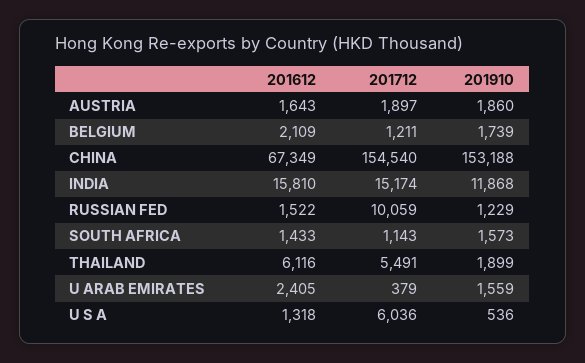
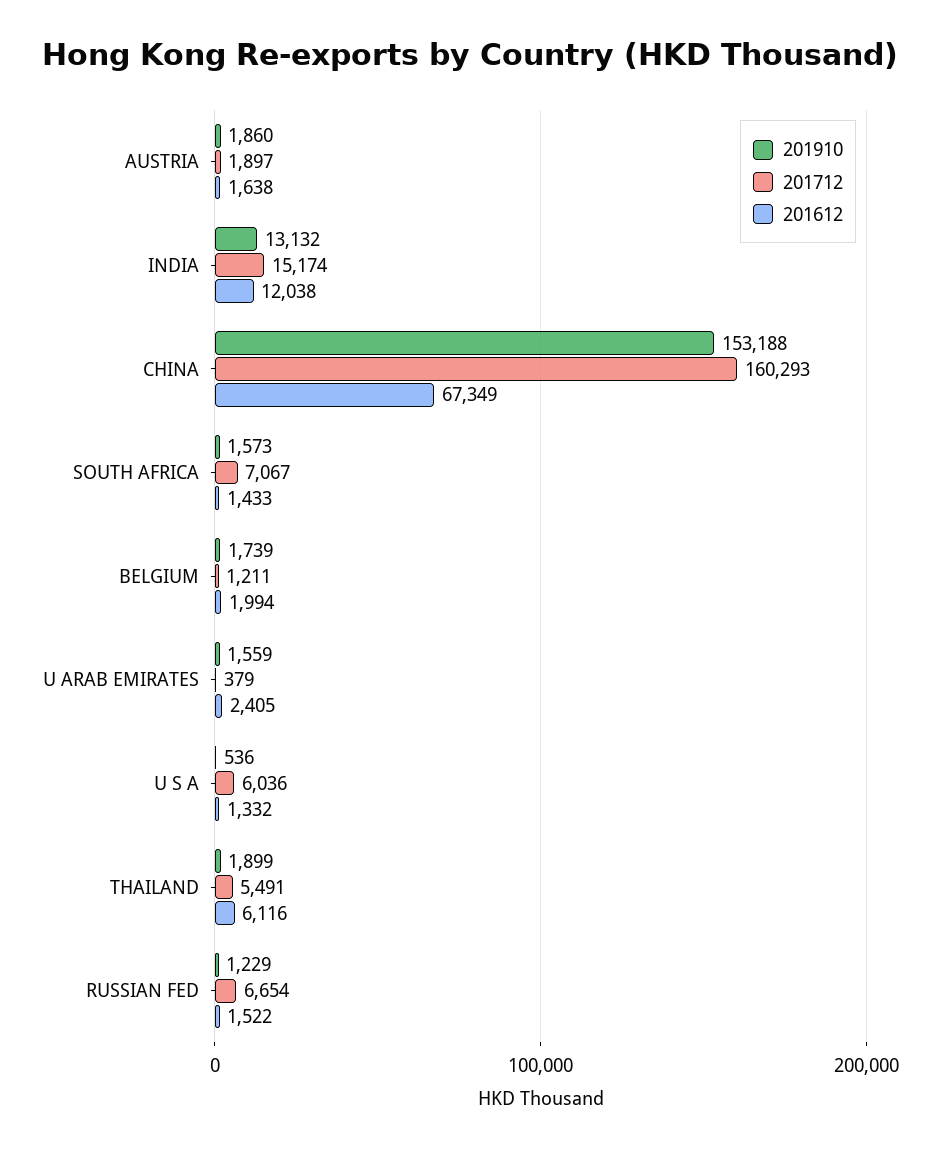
201612, AUSTRIA: 1643 -> 1638
201612, BELGIUM: 2109 -> 1994
201712, CHINA: 154540 -> 160293
201612, INDIA: 15810 -> 12038
201910, INDIA: 11868 -> 13132
201712, RUSSIAN FED: 10059 -> 6654
201712, SOUTH AFRICA: 1143 -> 7067
201612, U S A: 1318 -> 1332

